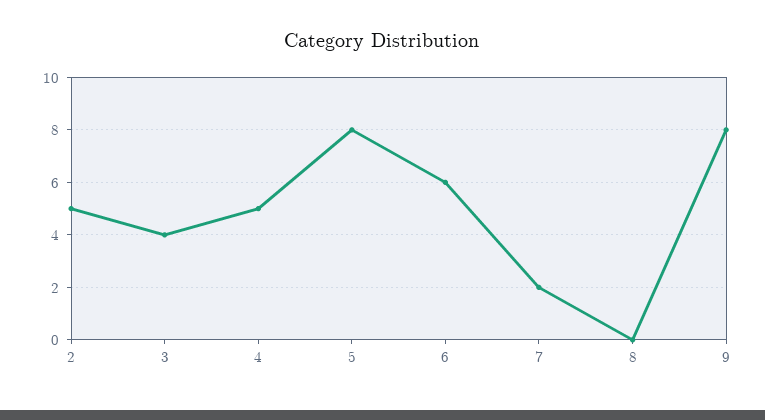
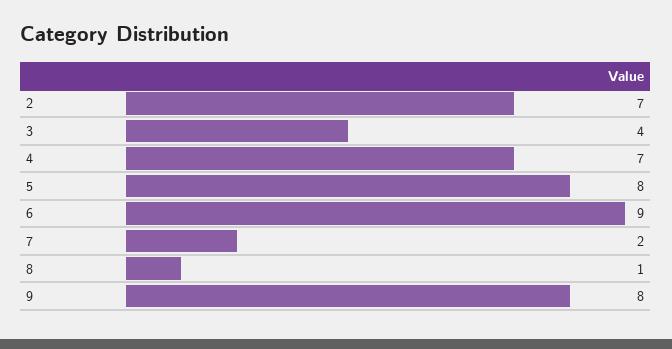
2: 5 -> 7
4: 5 -> 7
6: 6 -> 9
8: 0 -> 1

